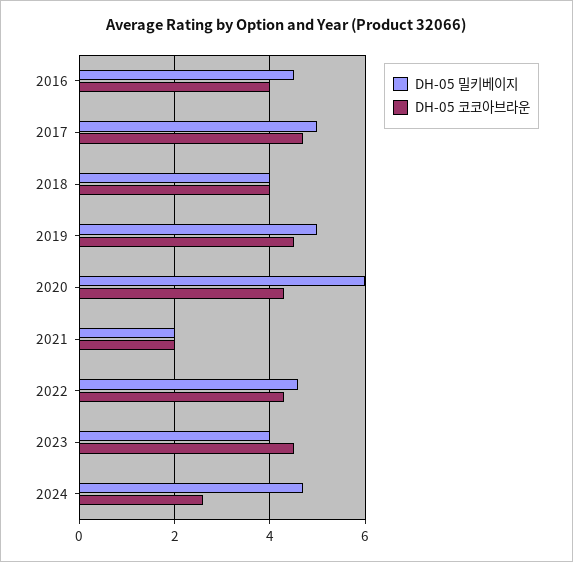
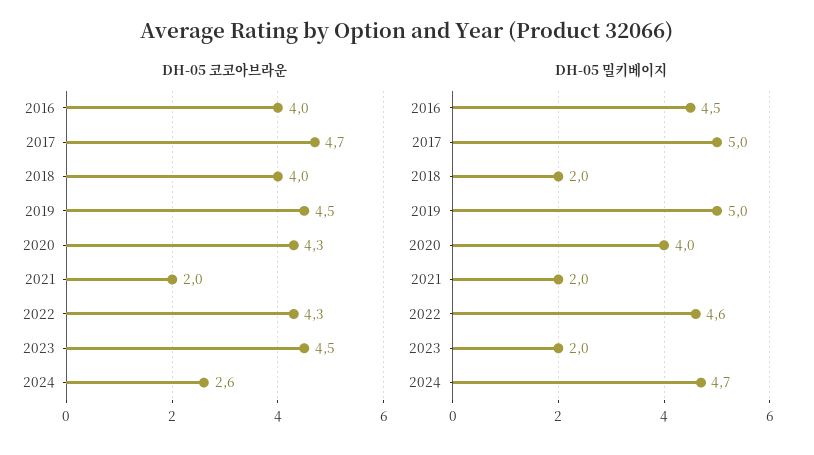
DH-05 밀키베이지, 2018: 4 -> 2
DH-05 밀키베이지, 2020: 6 -> 4
DH-05 밀키베이지, 2023: 4 -> 2

